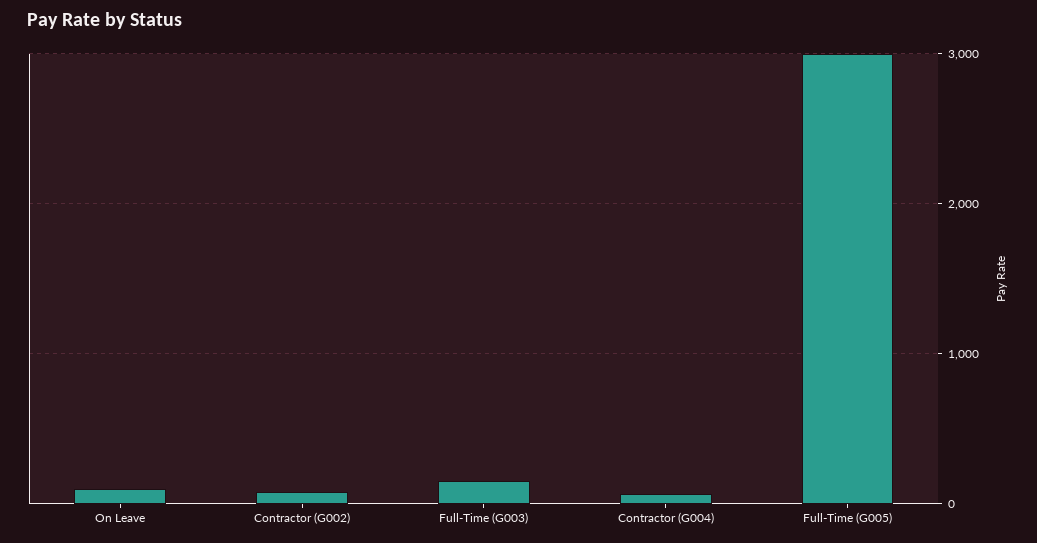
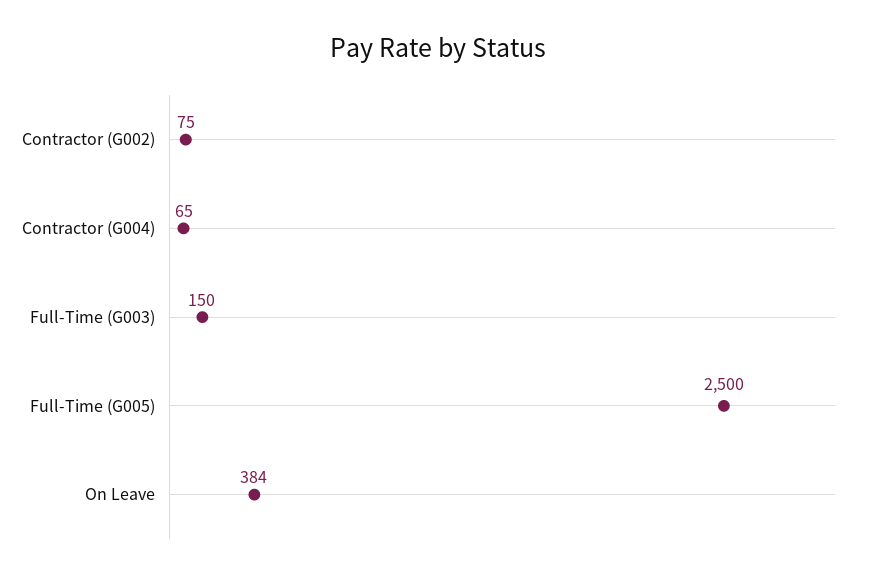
On Leave: 100 -> 384
Full-Time (G005): 3000 -> 2500

